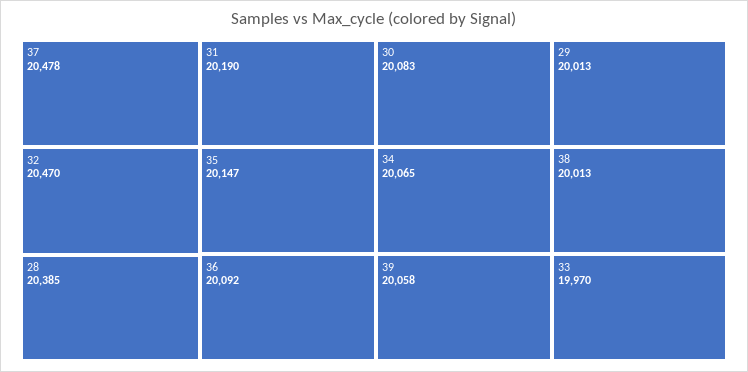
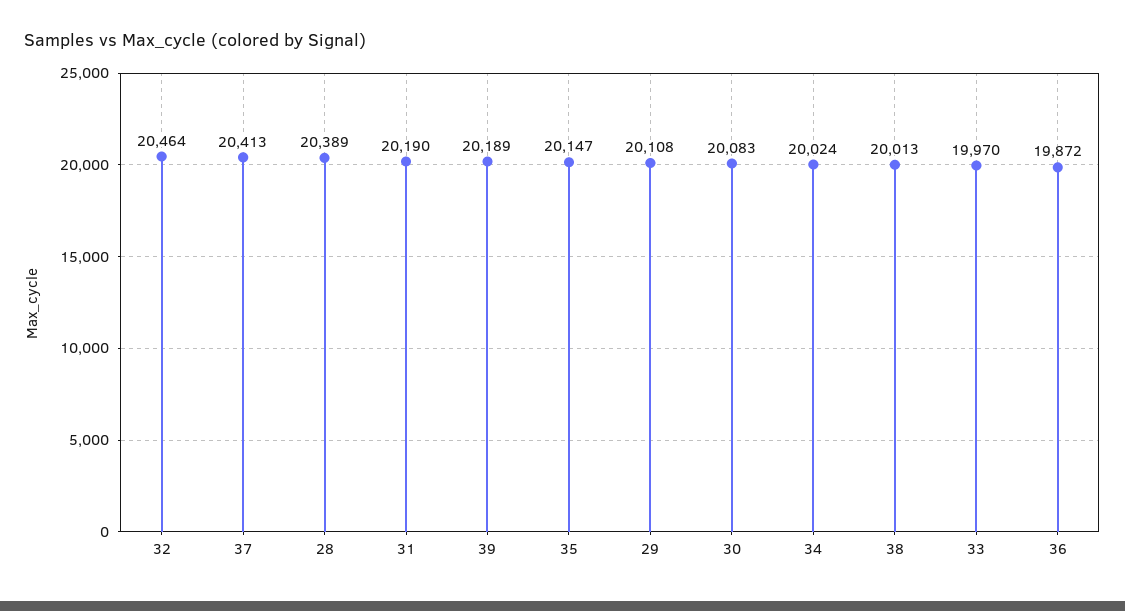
37: 20478 -> 20413
32: 20470 -> 20464
28: 20385 -> 20389
36: 20092 -> 19872
34: 20065 -> 20024
39: 20058 -> 20189
29: 20013 -> 20108

